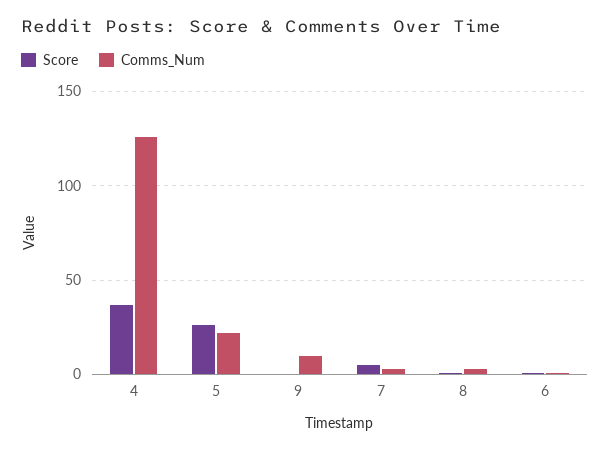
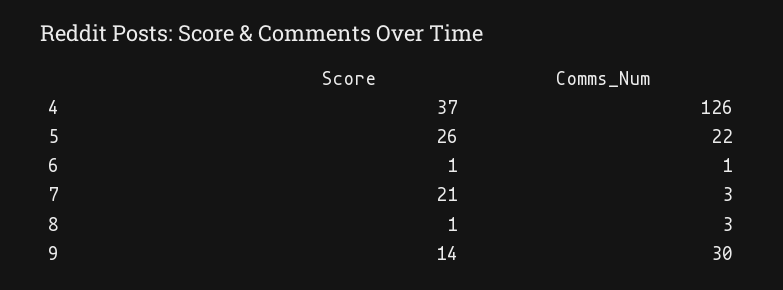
Score, 9: 0 -> 14
Comms_Num, 9: 10 -> 30
Score, 7: 5 -> 21

